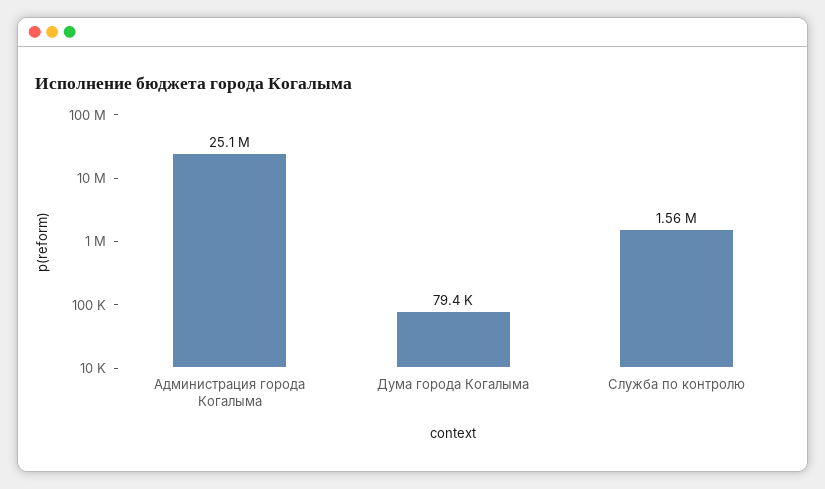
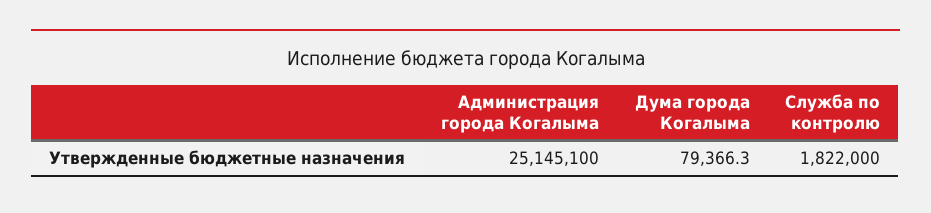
Служба по контролю: 1560000 -> 1822000

